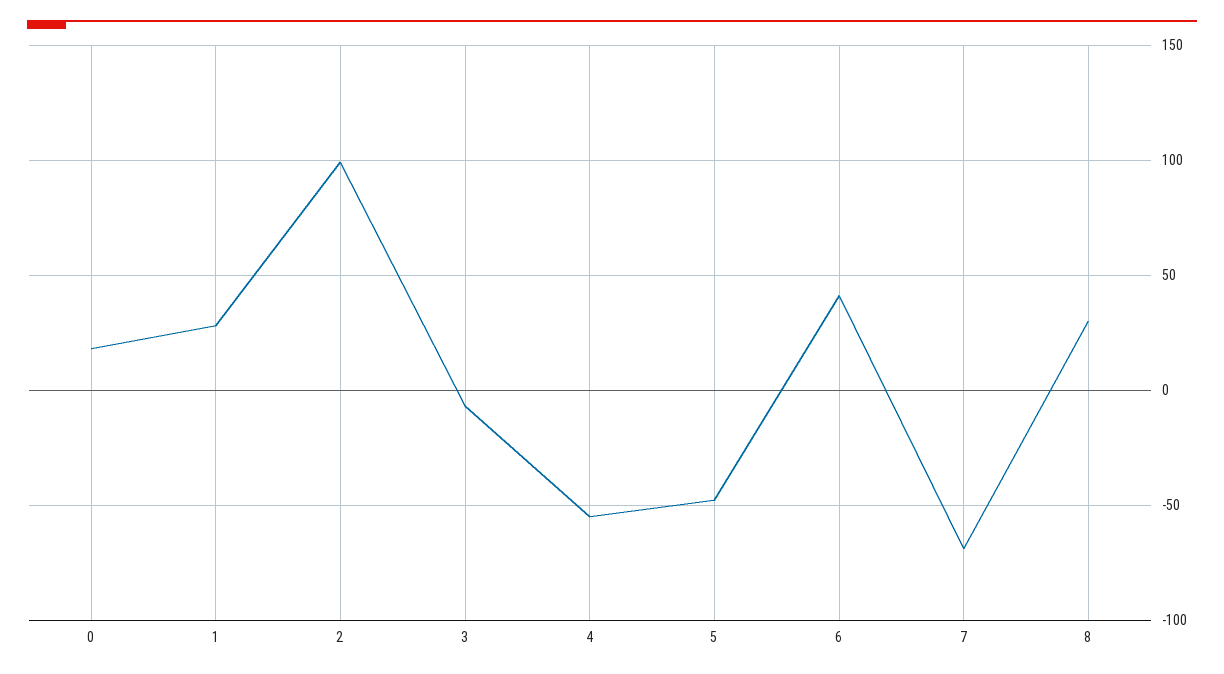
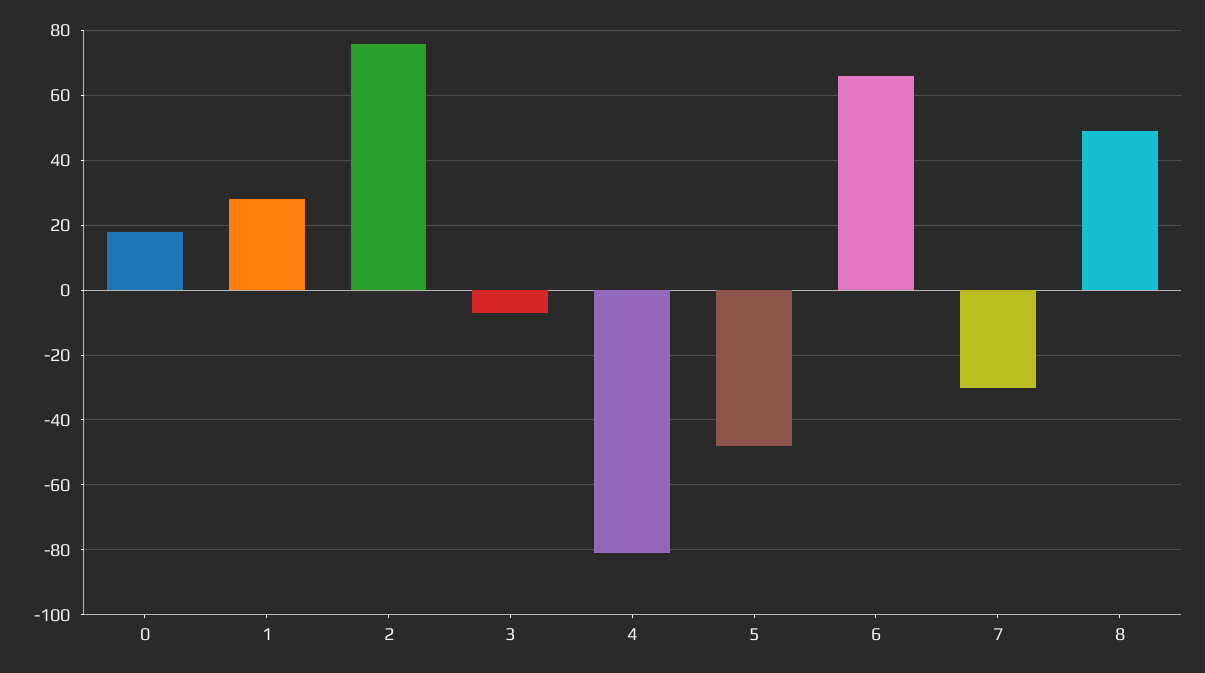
2: 100 -> 75
4: -55 -> -80
6: 40 -> 65
7: -70 -> -30
8: 30 -> 50

